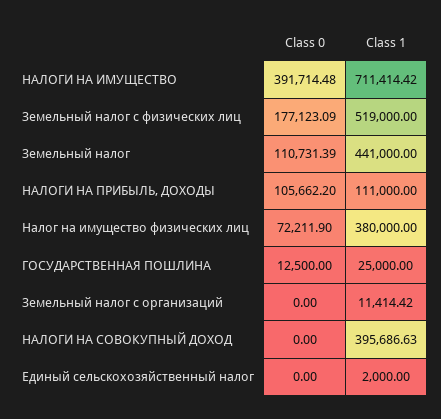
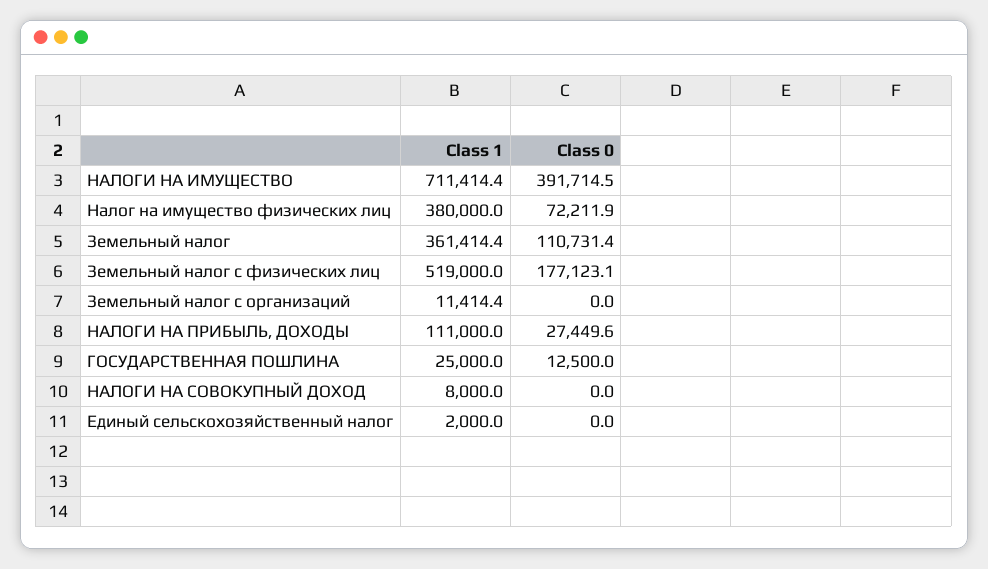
Class 1, Земельный налог: 441000 -> 361414.4
Class 0, НАЛОГИ НА ПРИБЫЛЬ, ДОХОДЫ: 105662.2 -> 27449.6
Class 1, НАЛОГИ НА СОВОКУПНЫЙ ДОХОД: 395686.63 -> 8000

